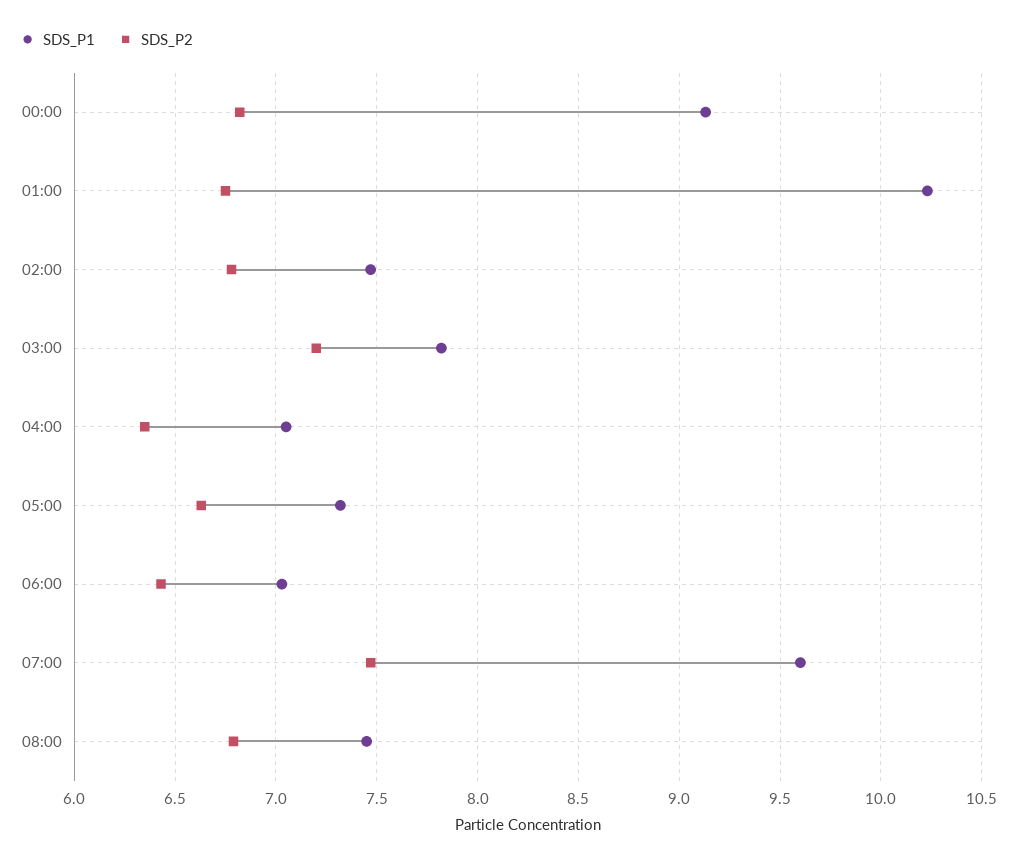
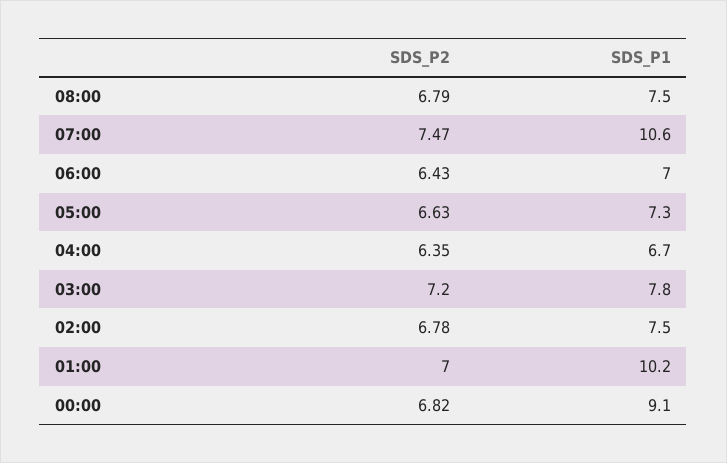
SDS_P2, 01:00: 6.75 -> 7
SDS_P1, 04:00: 7.05 -> 6.7
SDS_P1, 07:00: 9.6 -> 10.6

